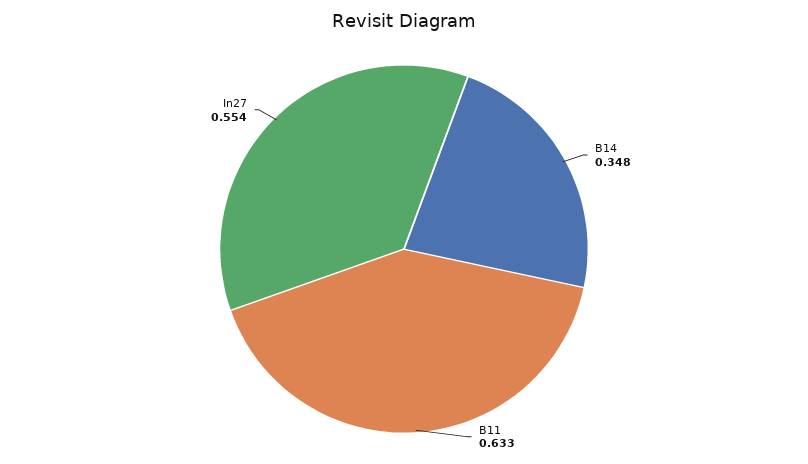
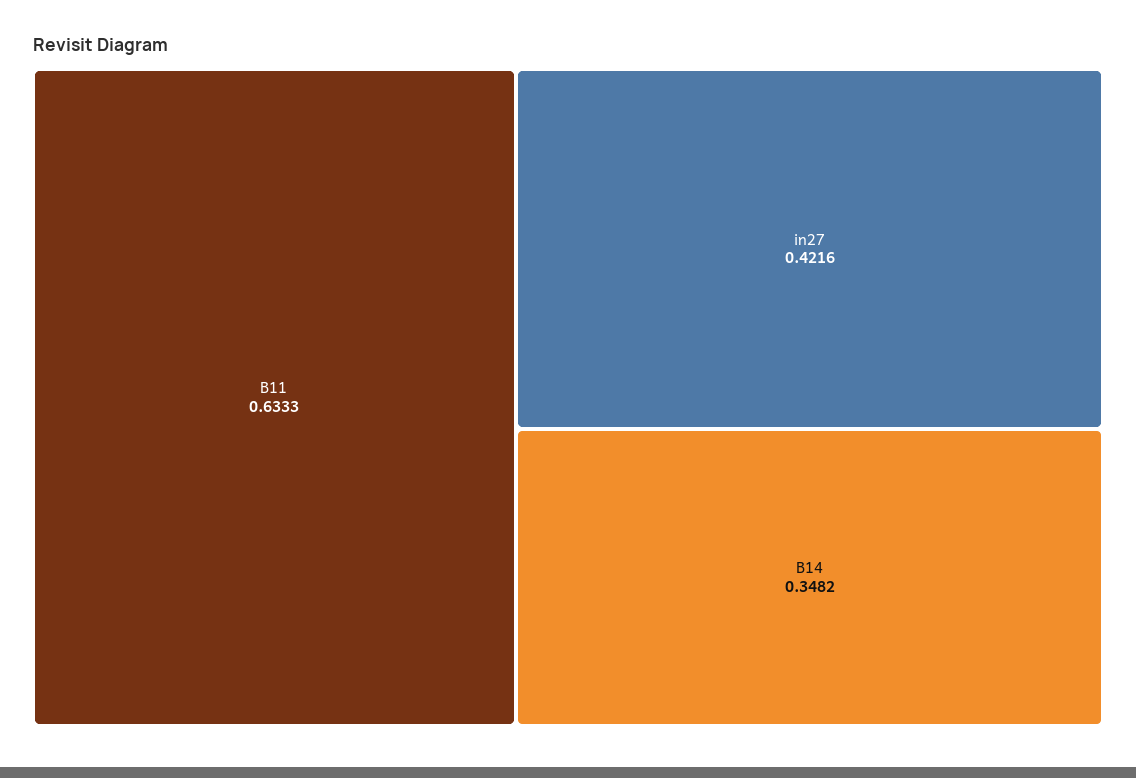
In27: 0.554 -> 0.4216

